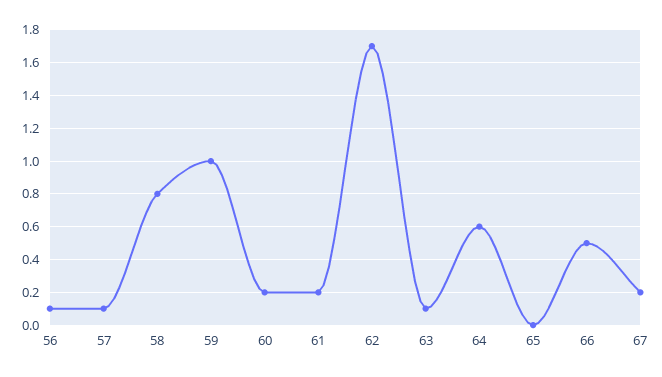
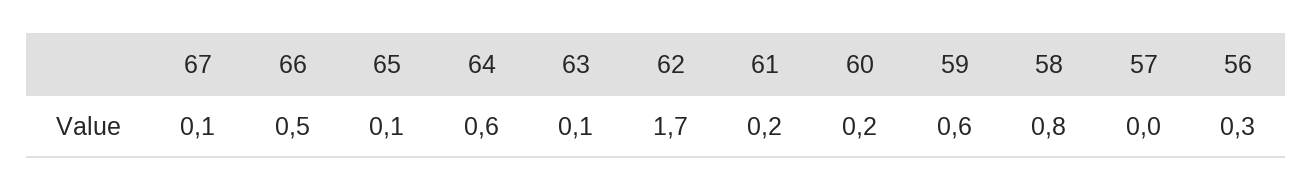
56: 0.1 -> 0.3
57: 0.1 -> 0
59: 1 -> 0.6
65: 0 -> 0.1
67: 0.2 -> 0.1

